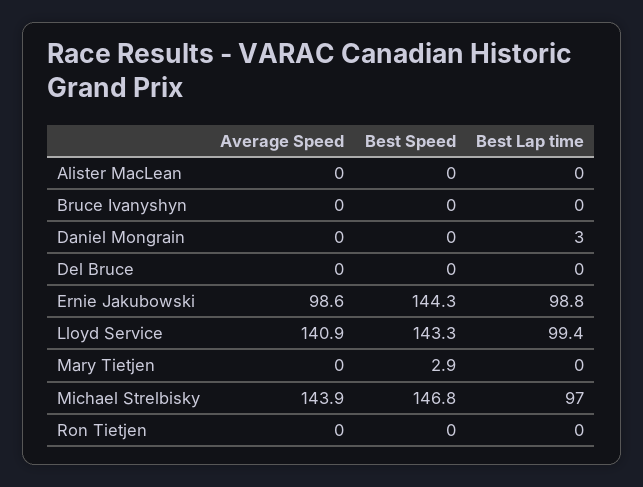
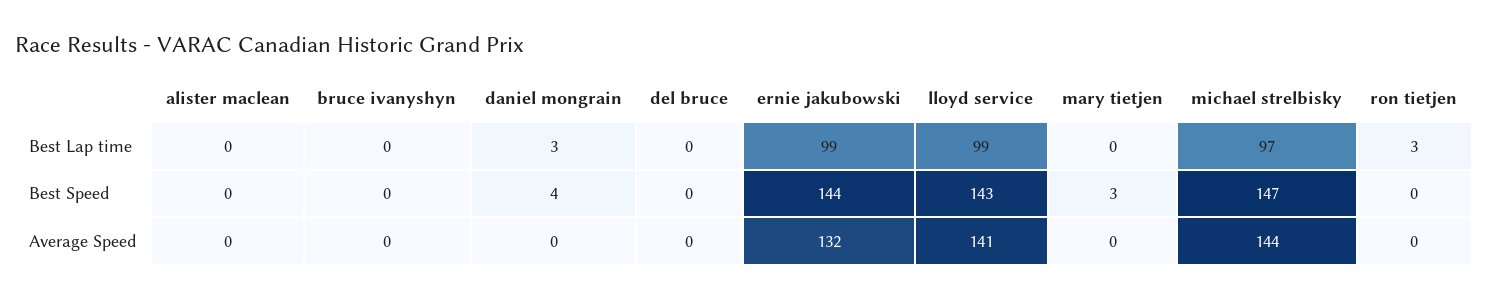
Best Speed, Daniel Mongrain: 0 -> 4
Average Speed, Ernie Jakubowski: 98.6 -> 132
Best Lap time, Ron Tietjen: 0 -> 3

